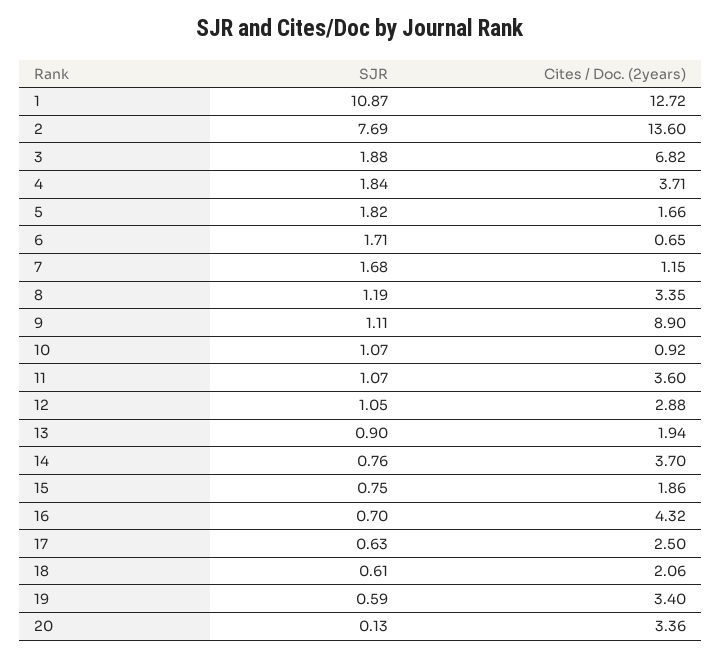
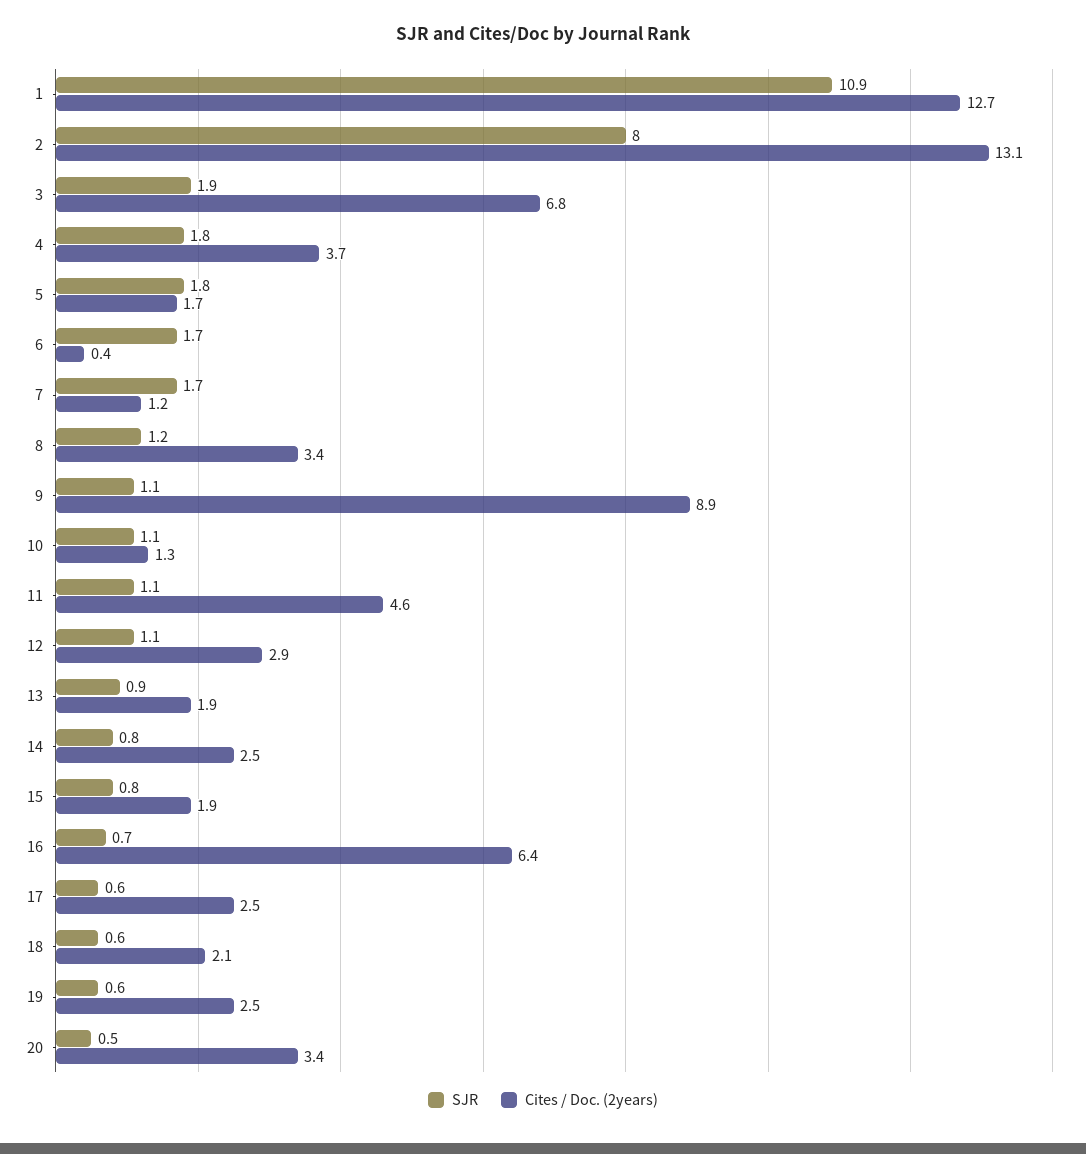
SJR, 2: 7.69 -> 8
Cites / Doc. (2years), 2: 13.6 -> 13.1
Cites / Doc. (2years), 6: 0.65 -> 0.4
Cites / Doc. (2years), 10: 0.92 -> 1.3
Cites / Doc. (2years), 11: 3.6 -> 4.6
Cites / Doc. (2years), 14: 3.7 -> 2.5
Cites / Doc. (2years), 16: 4.32 -> 6.4
Cites / Doc. (2years), 19: 3.4 -> 2.5
SJR, 20: 0.13 -> 0.5

